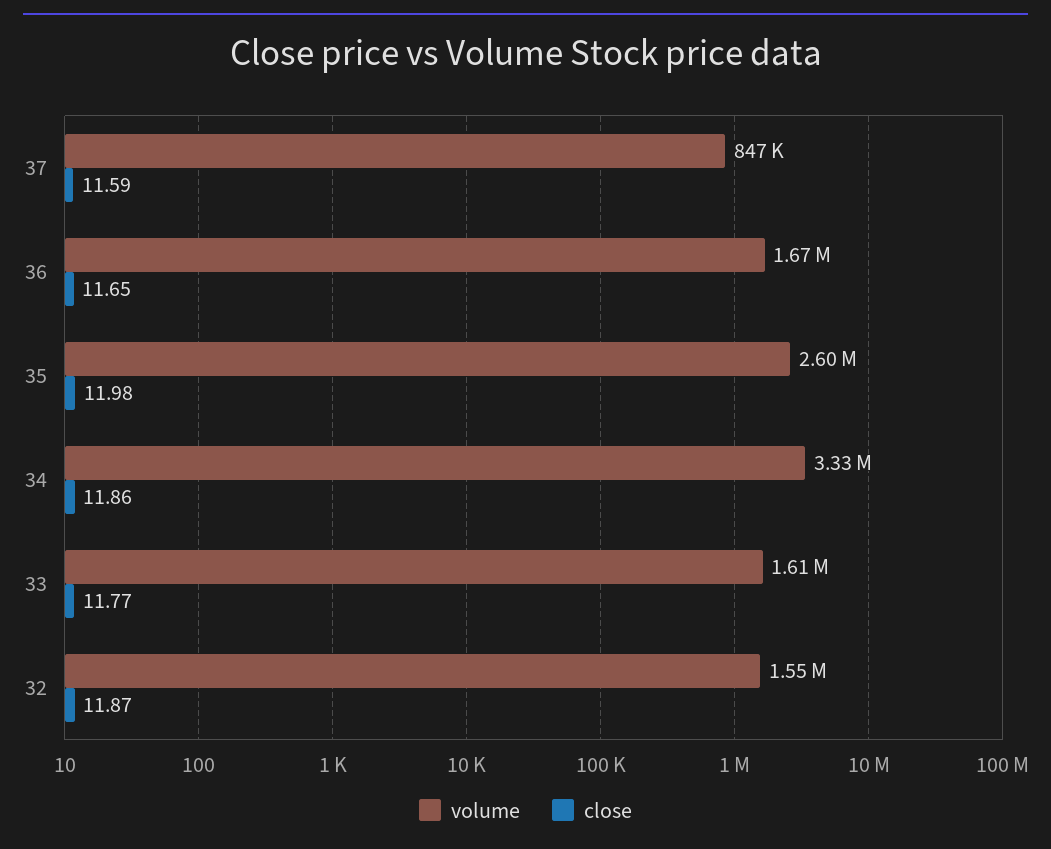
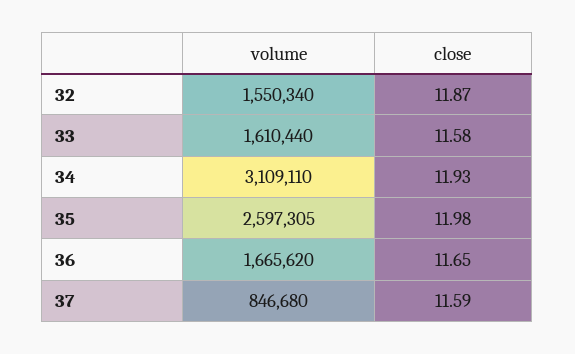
volume, 34: 3330000 -> 3109110
close, 34: 11.86 -> 11.93
close, 33: 11.77 -> 11.58

